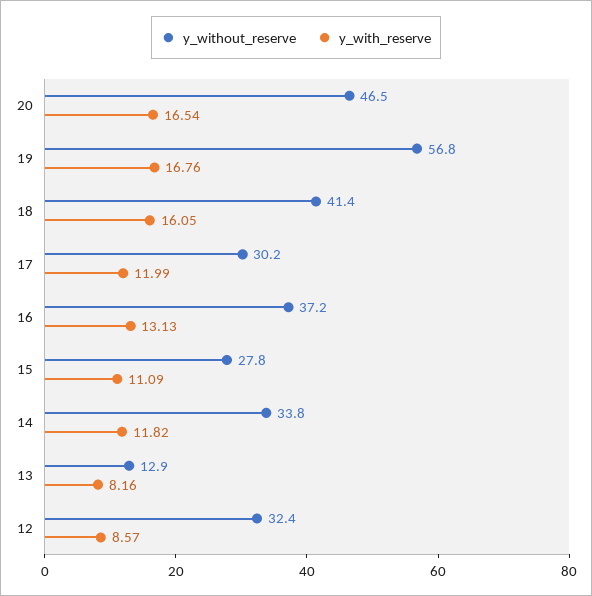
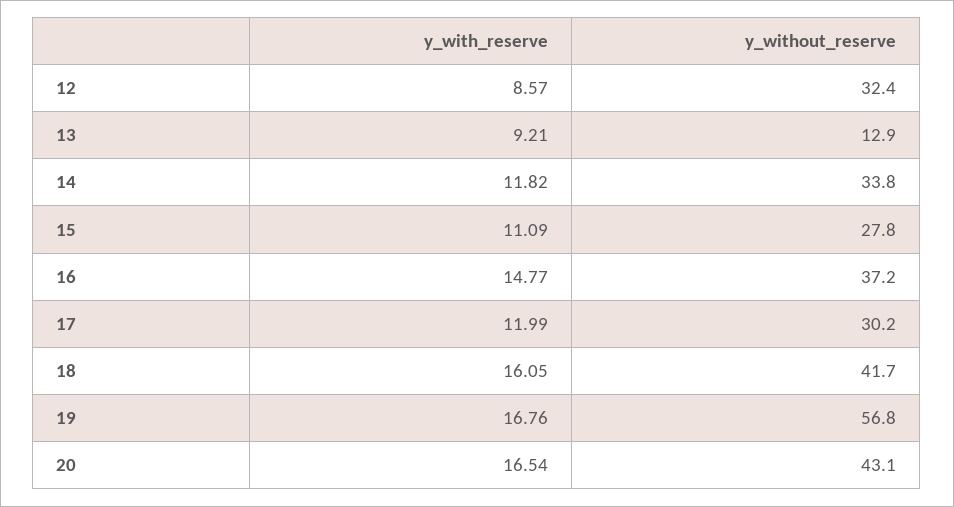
y_without_reserve, 20: 46.5 -> 43.1
y_without_reserve, 18: 41.4 -> 41.7
y_with_reserve, 16: 13.13 -> 14.77
y_with_reserve, 13: 8.16 -> 9.21

